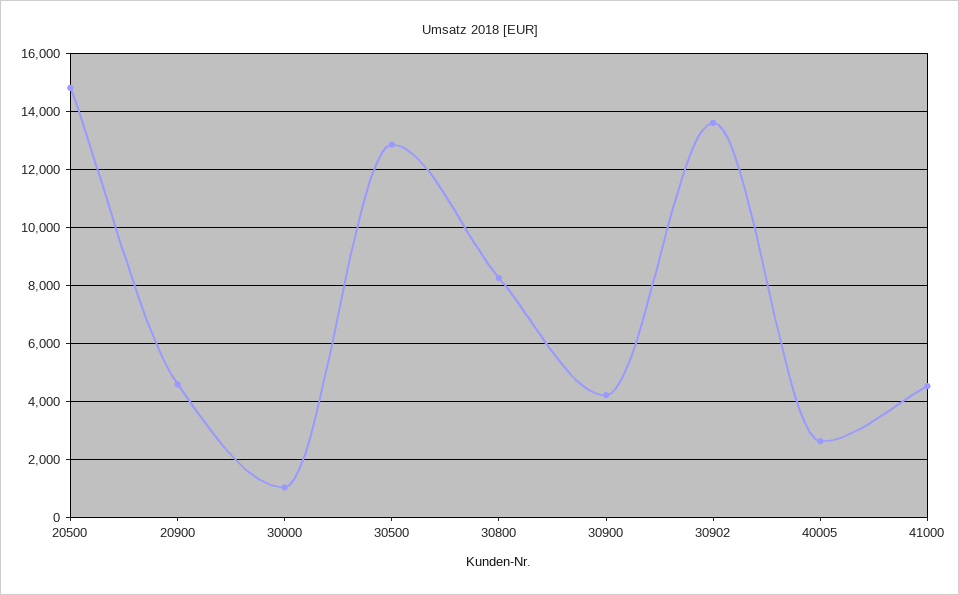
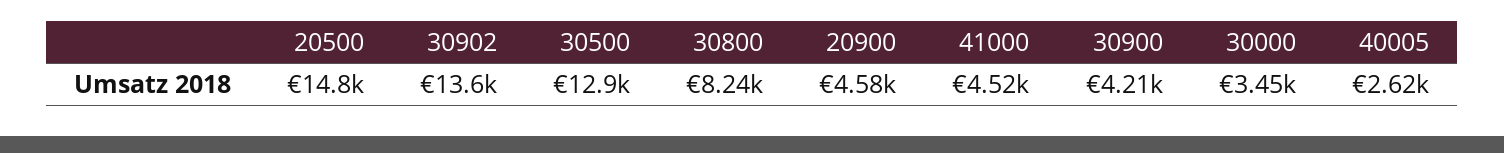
30000: 1000 -> 3450

